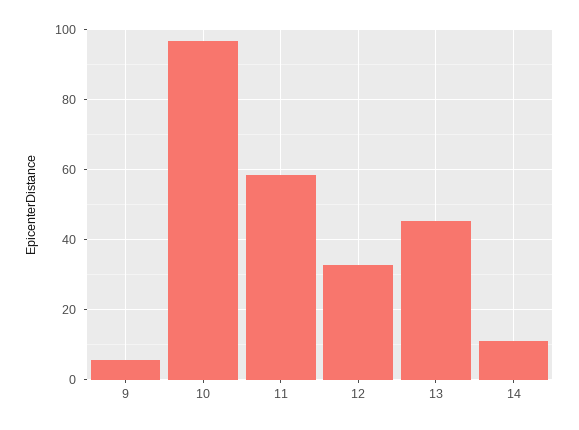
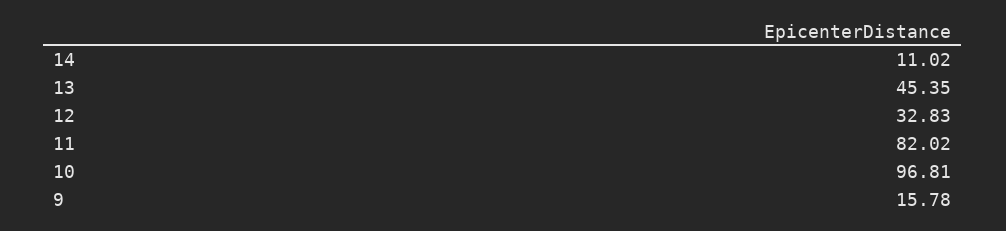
9: 6 -> 15.78
11: 58 -> 82.02

